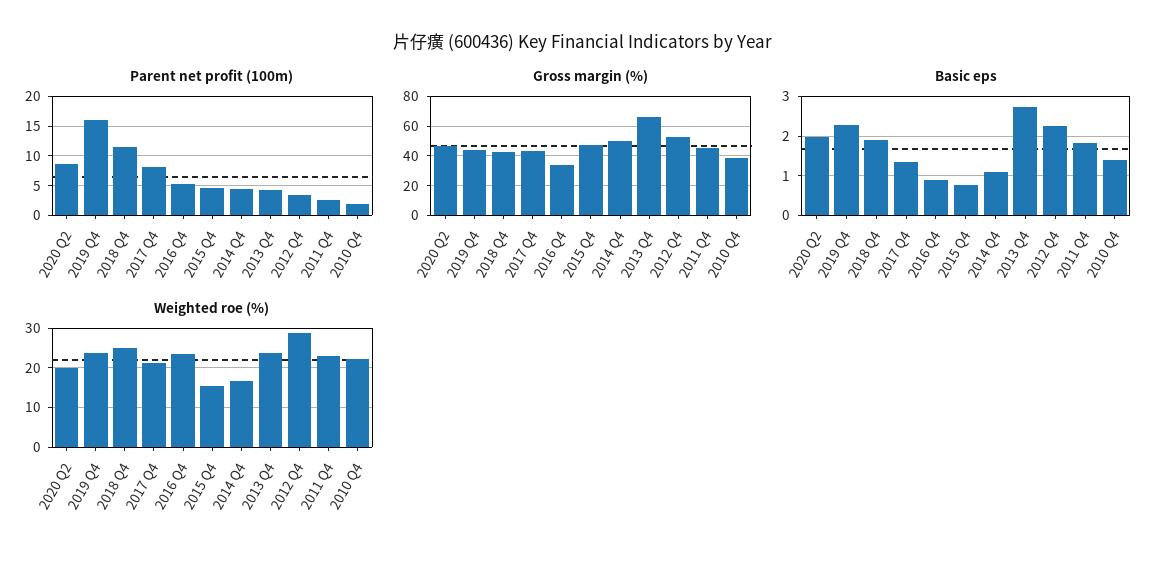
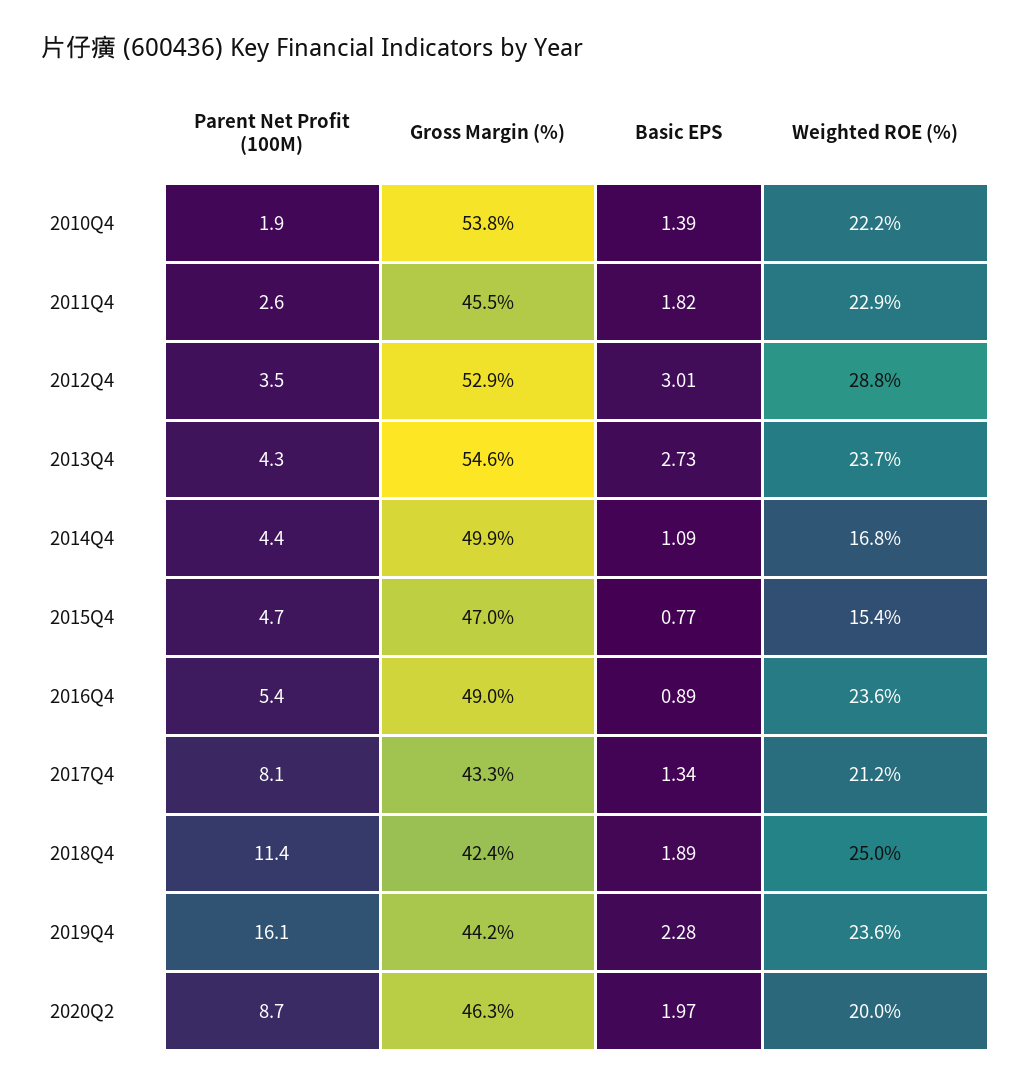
Gross margin (%), 2016 Q4: 35 -> 49
Gross margin (%), 2013 Q4: 65 -> 54.6
Gross margin (%), 2010 Q4: 40 -> 53.8
Basic eps, 2012 Q4: 2.2 -> 3.01

